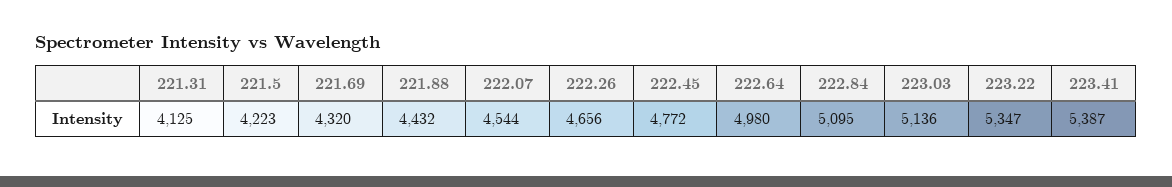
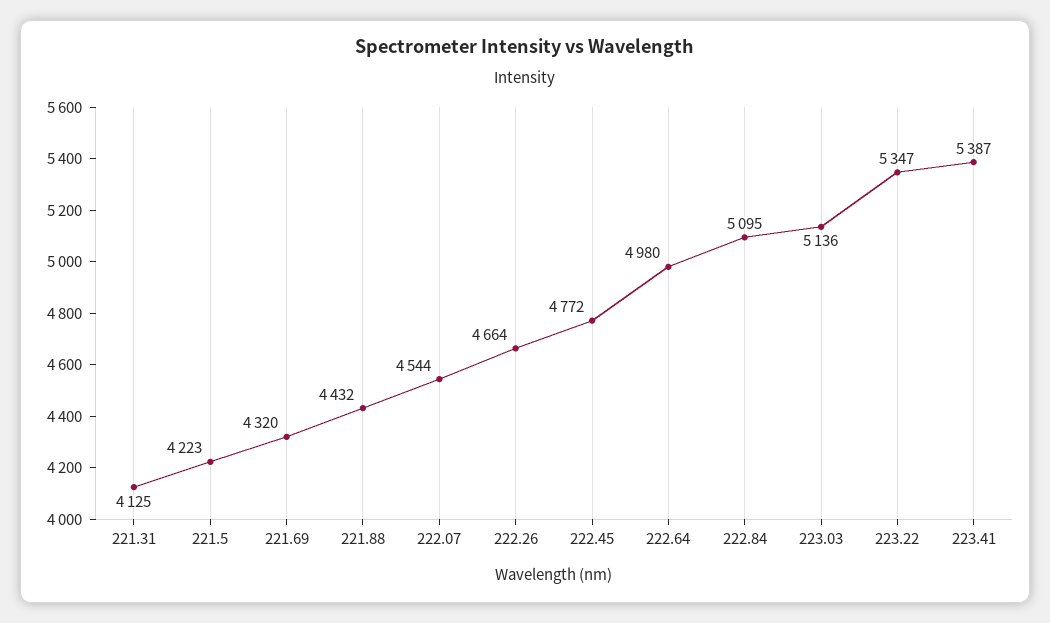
222.26: 4656 -> 4664

